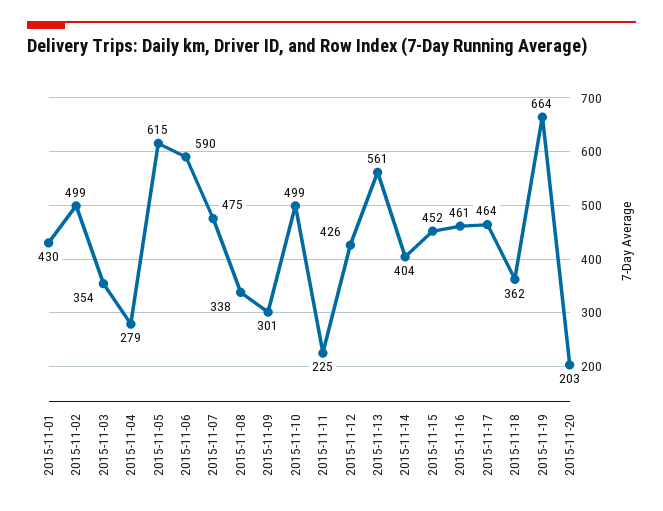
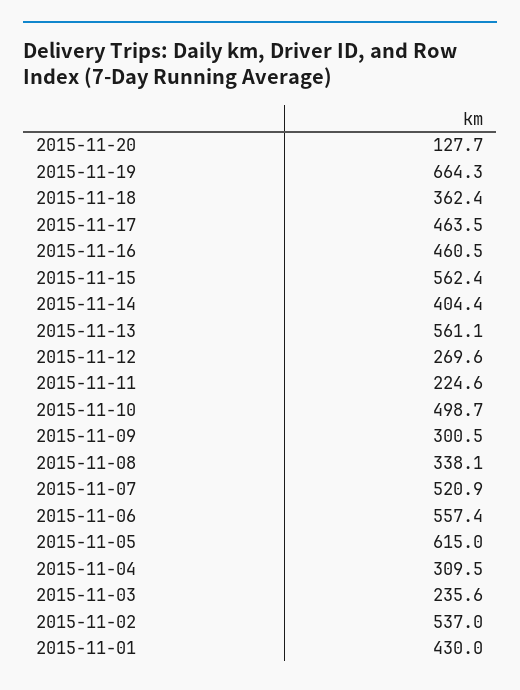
2015-11-02: 499 -> 537
2015-11-03: 354 -> 235.6
2015-11-04: 279 -> 309.5
2015-11-06: 590 -> 557.4
2015-11-07: 475 -> 520.9
2015-11-12: 426 -> 269.6
2015-11-15: 452 -> 562.4
2015-11-20: 203 -> 127.7

